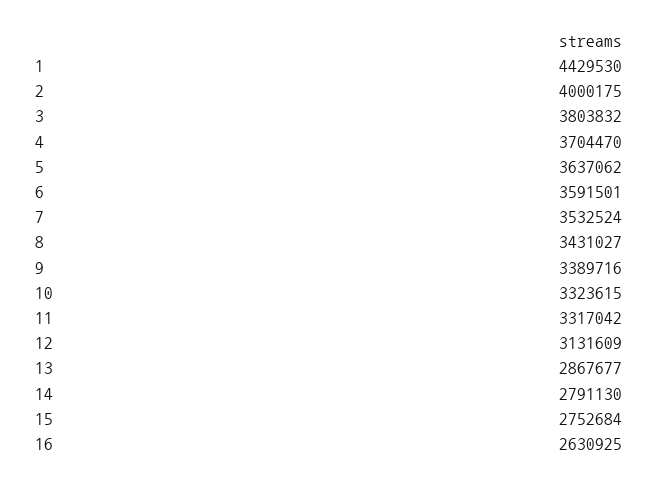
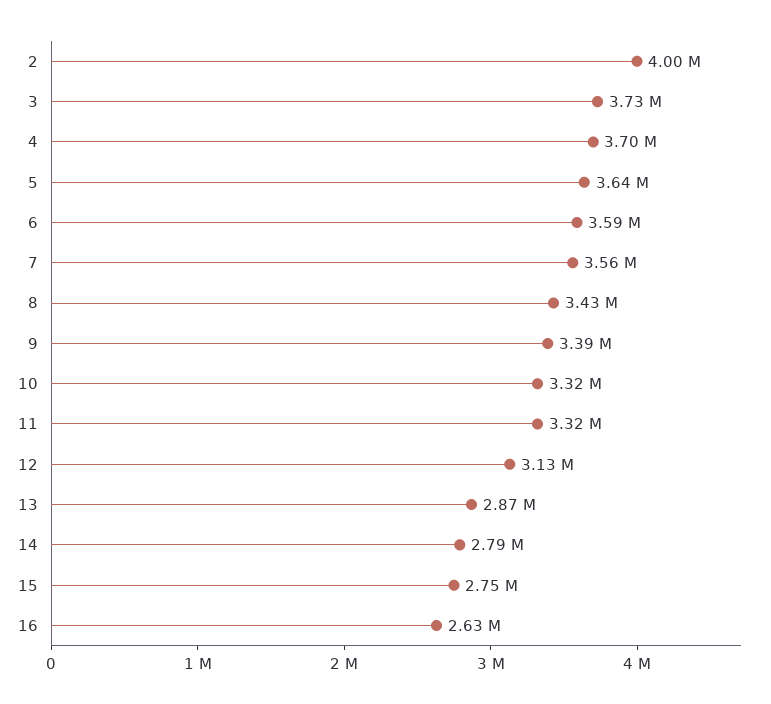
1: 4429530 -> none
3: 3803832 -> 3730000
7: 3532524 -> 3560000

